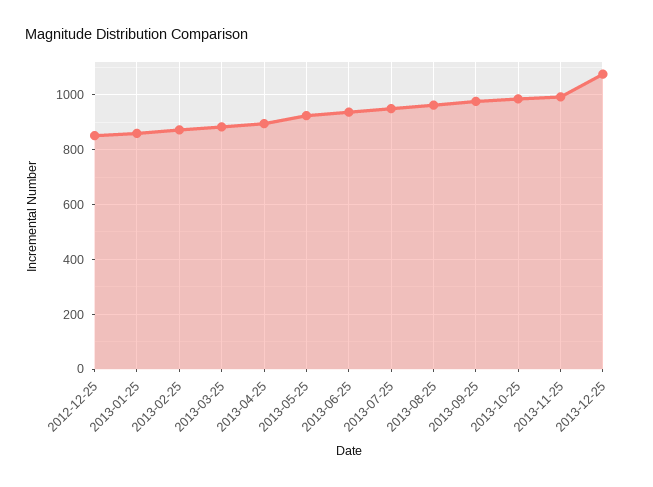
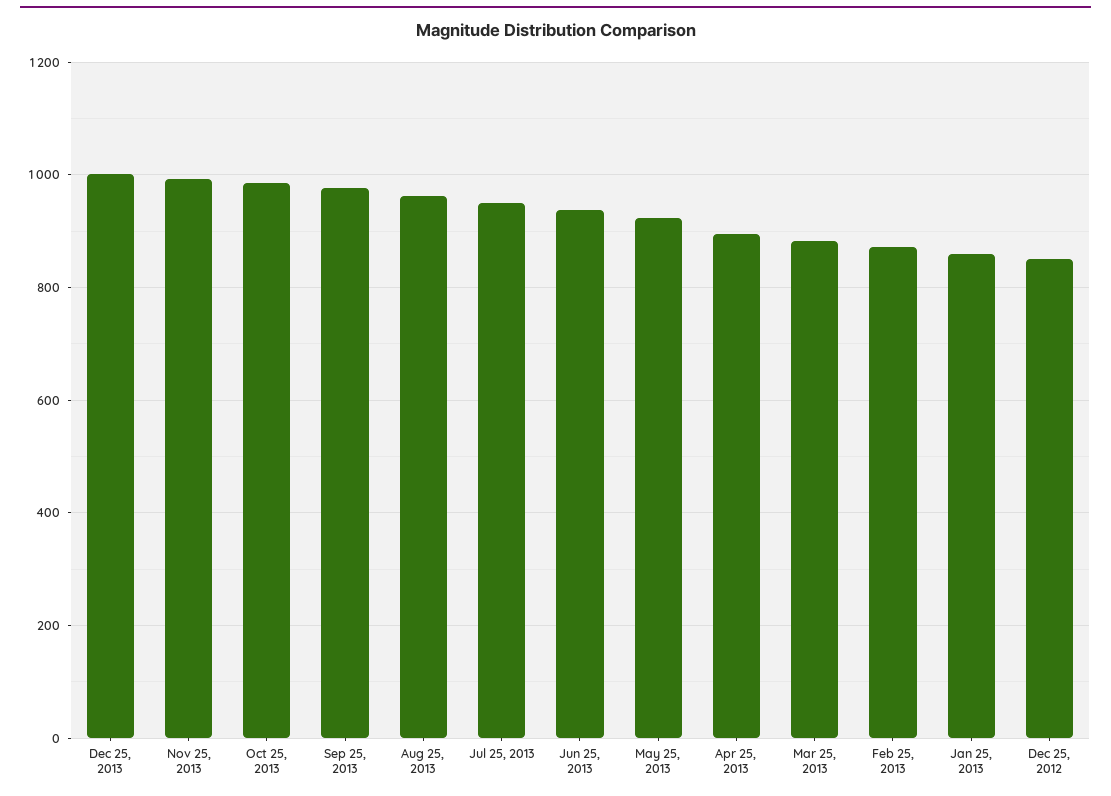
2013-12-25: 1075 -> 1000

